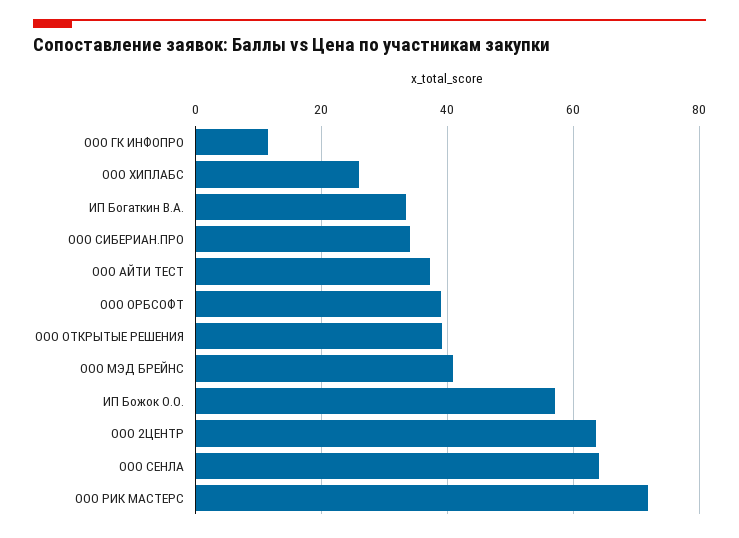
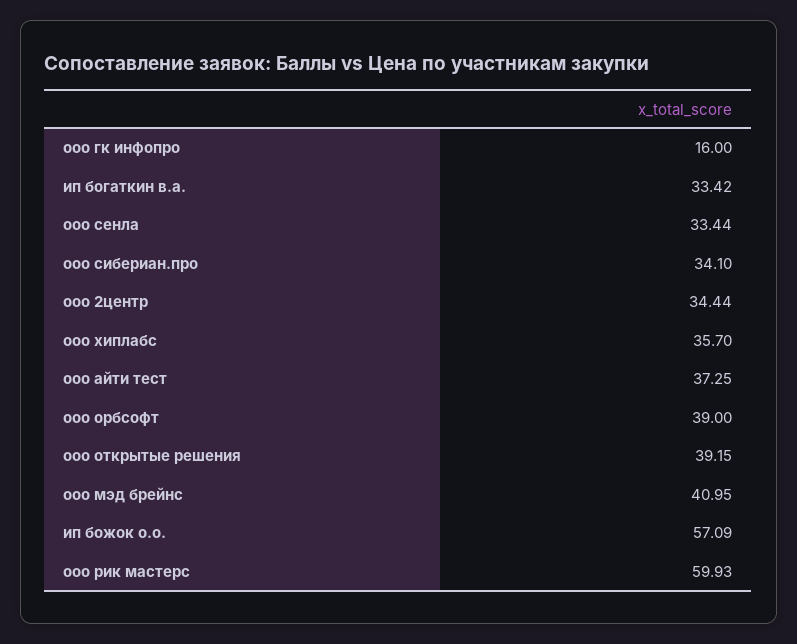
ООО ГК ИНФОПРО: 12 -> 16
ООО ХИПЛАБС: 26 -> 35.7
ООО 2ЦЕНТР: 64 -> 34.44
ООО СЕНЛА: 64 -> 33.44
ООО РИК МАСТЕРС: 72 -> 59.93

